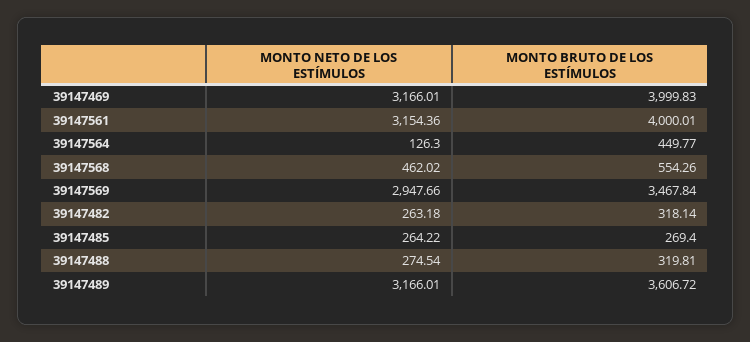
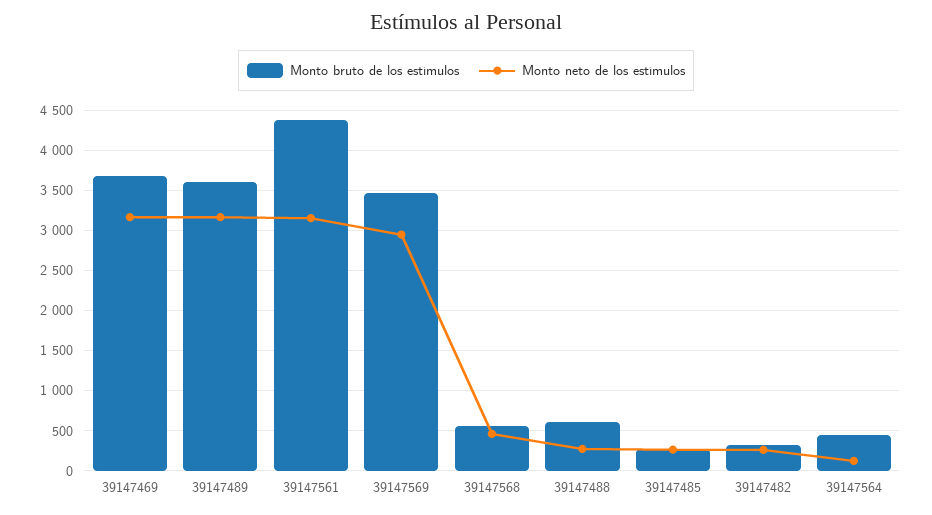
MONTO BRUTO DE LOS ESTÍMULOS, 39147469: 3999.83 -> 3700
MONTO BRUTO DE LOS ESTÍMULOS, 39147561: 4000.01 -> 4400
MONTO BRUTO DE LOS ESTÍMULOS, 39147488: 319.81 -> 600

